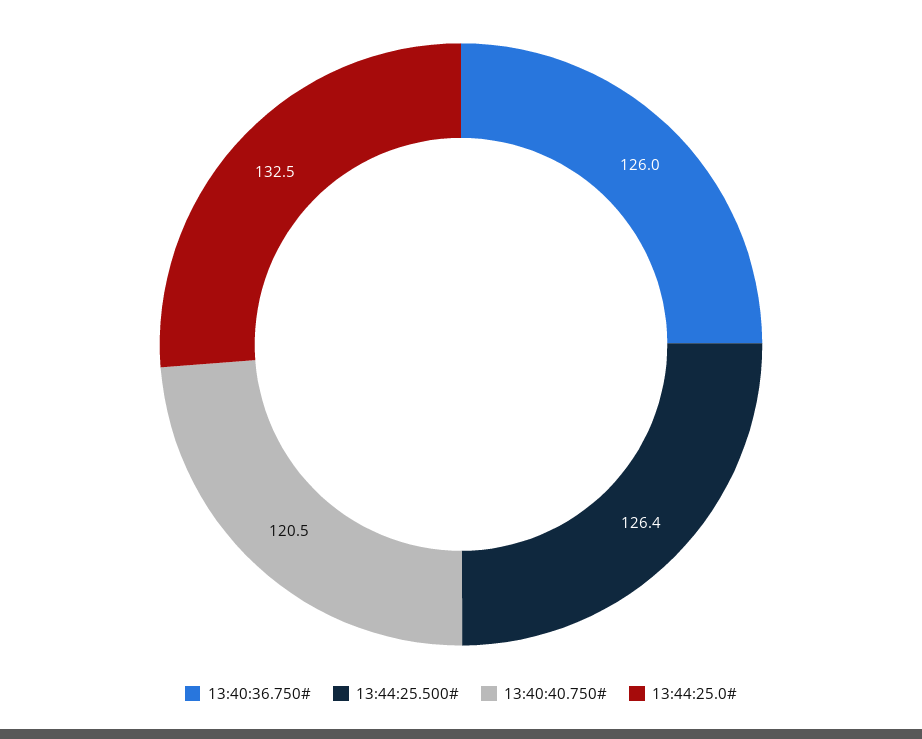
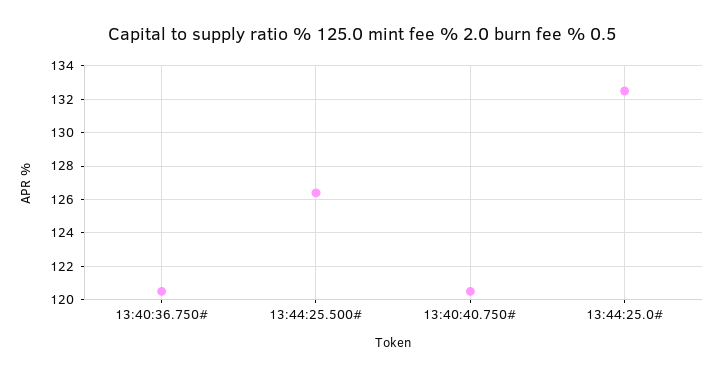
13:40:36.750#: 126 -> 120.5

